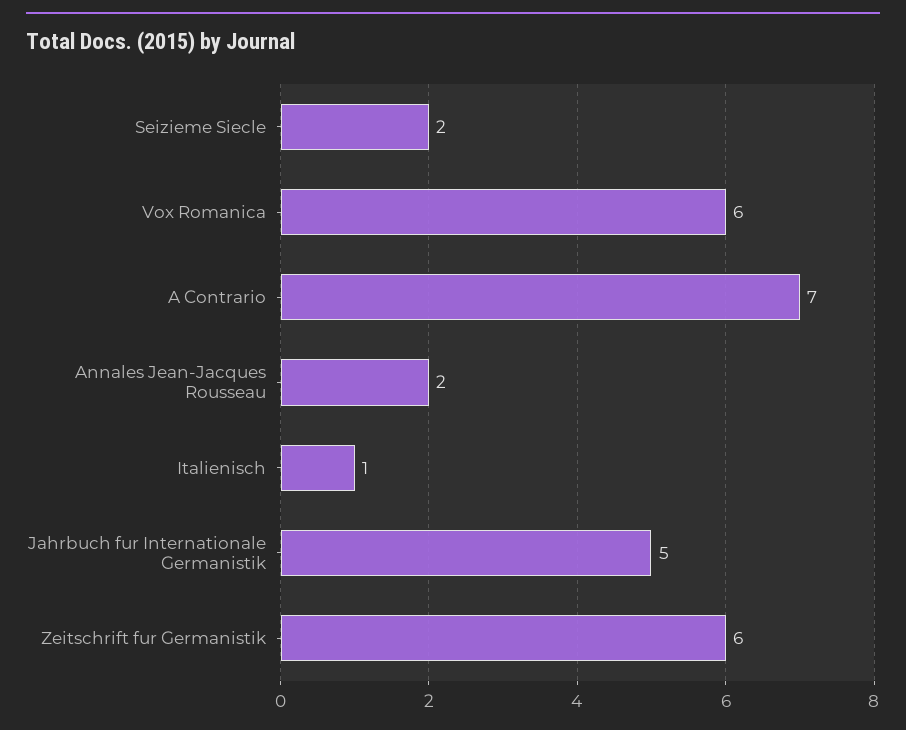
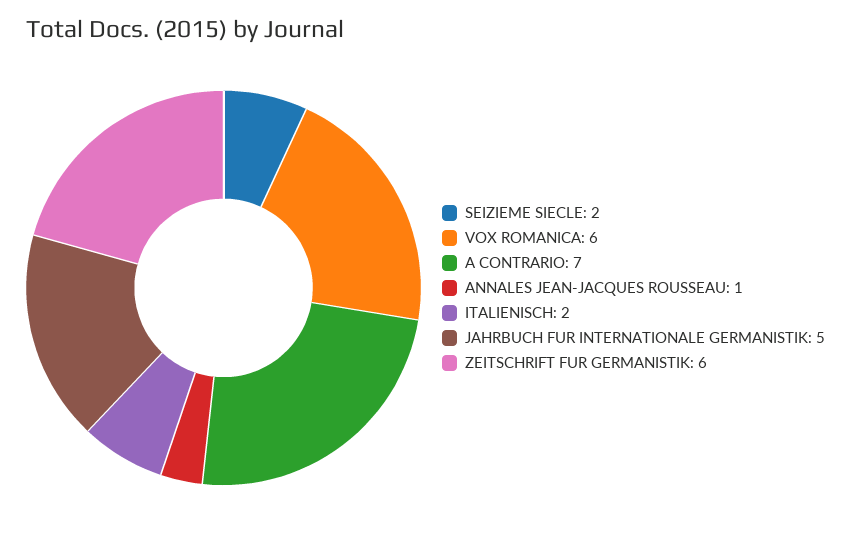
Annales Jean-Jacques Rousseau: 2 -> 1
Italienisch: 1 -> 2

